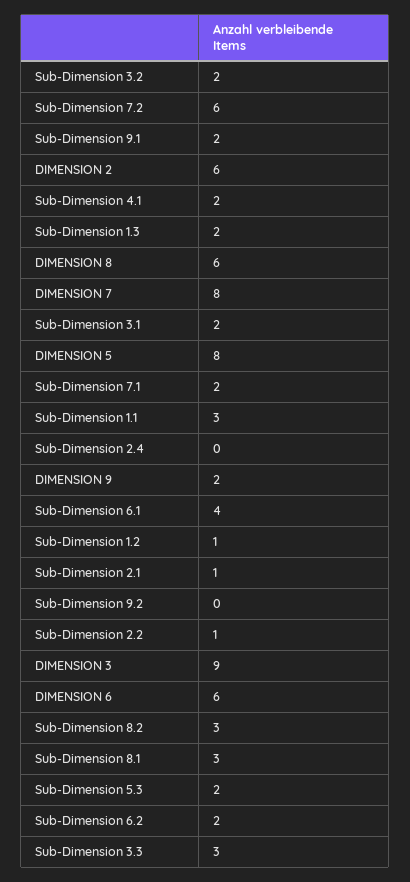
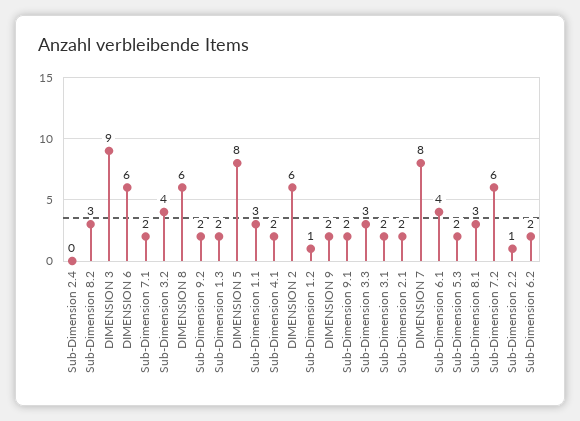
Sub-Dimension 3.2: 2 -> 4
Sub-Dimension 2.1: 1 -> 2
Sub-Dimension 9.2: 0 -> 2

